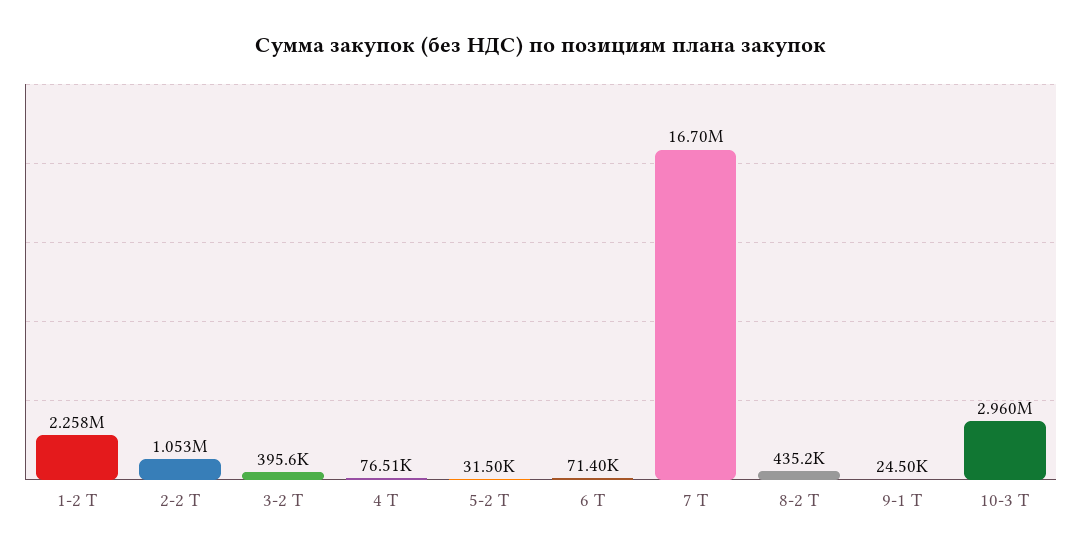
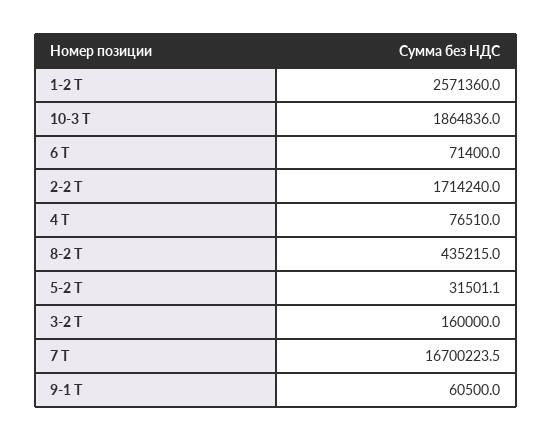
1-2 Т: 2258000 -> 2571360
2-2 Т: 1053000 -> 1714240
3-2 Т: 395600 -> 160000
9-1 Т: 24500 -> 60500
10-3 Т: 2960000 -> 1864836

